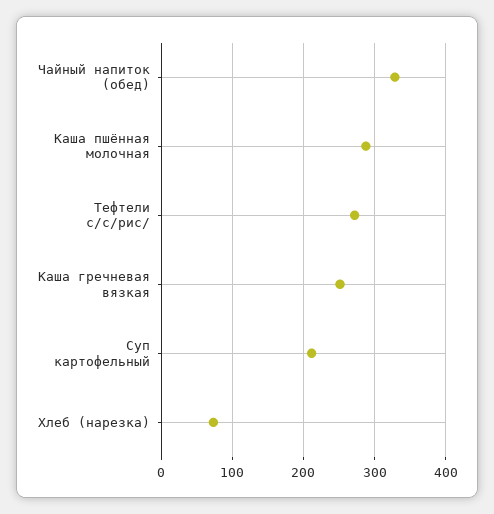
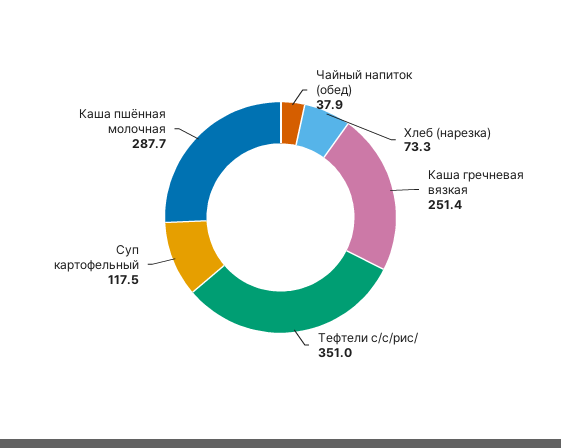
Чайный напиток (обед): 330 -> 37.9
Тефтели с/с/рис/: 270 -> 351
Суп картофельный: 210 -> 117.5

